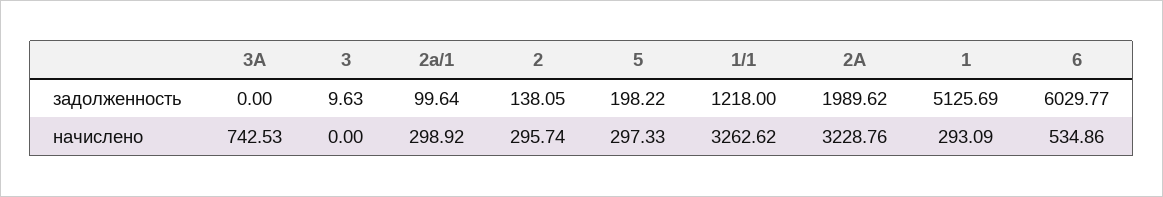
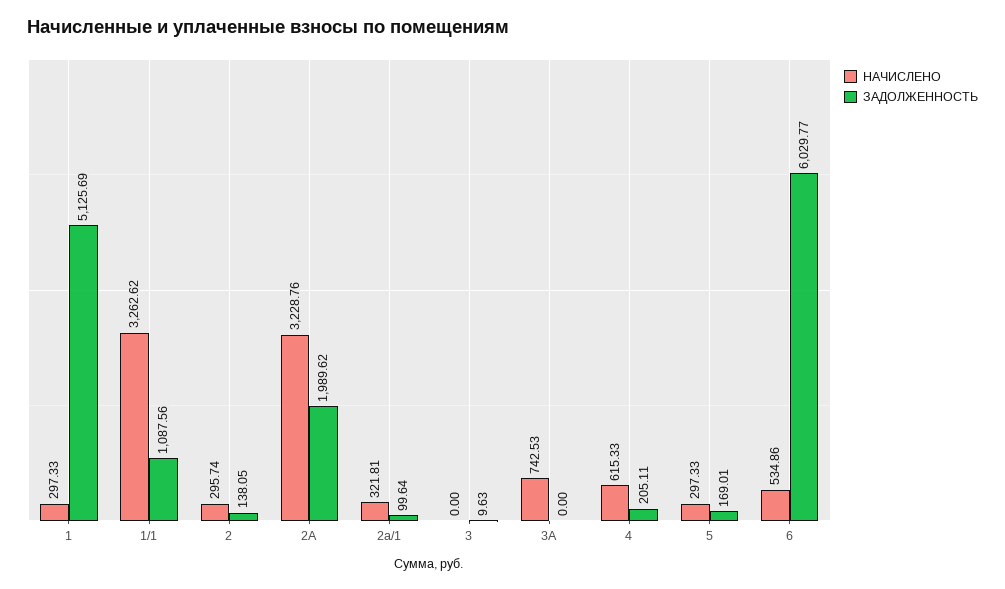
задолженность, 5: 198.22 -> 169.01
задолженность, 1/1: 1218 -> 1087.56
начислено, 2а/1: 298.92 -> 321.81
начислено, 1: 293.09 -> 297.33
начислено, 4: none -> 615.33
задолженность, 4: none -> 205.11

